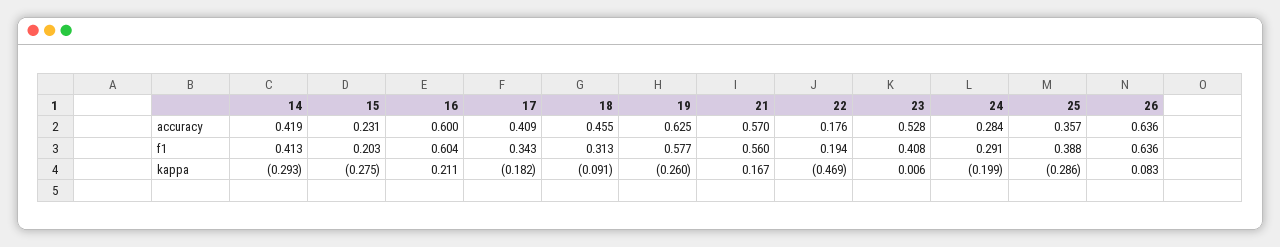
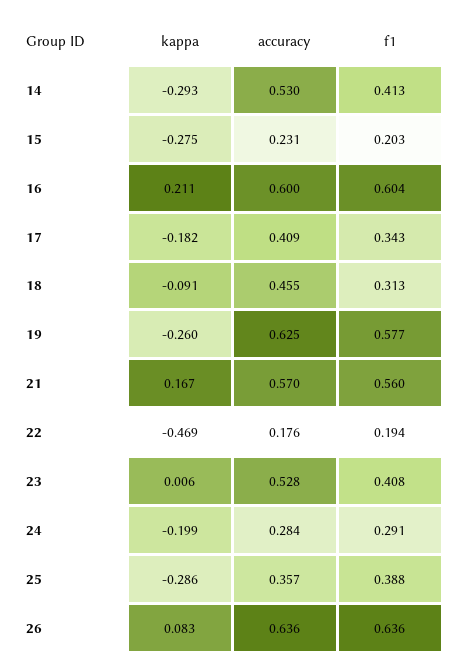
14, accuracy: 0.419 -> 0.53

